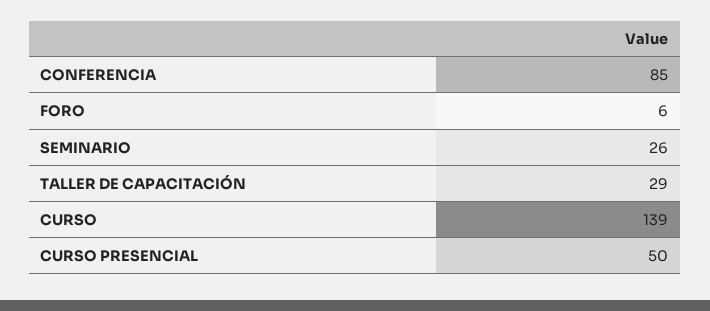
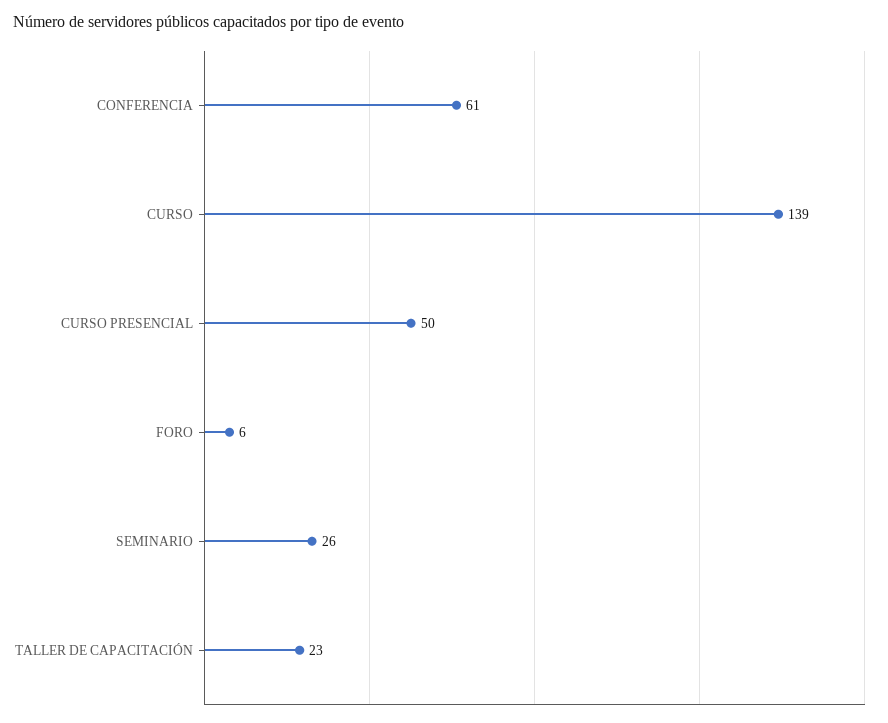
CONFERENCIA: 85 -> 61
TALLER DE CAPACITACIÓN: 29 -> 23

